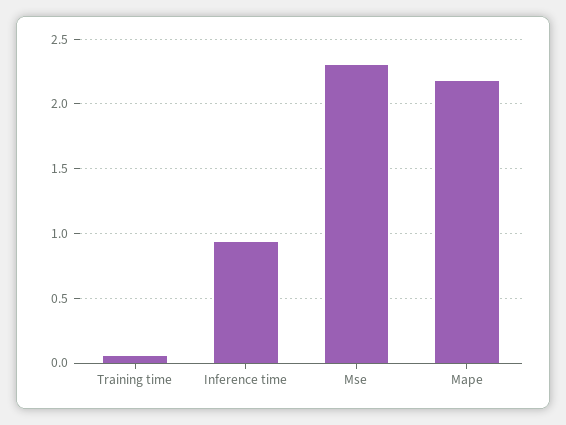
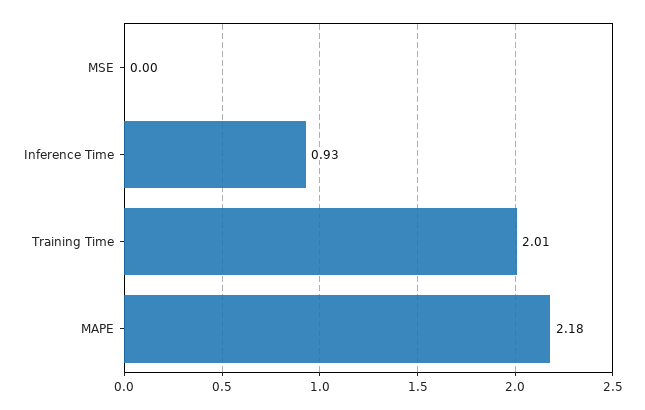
Training time: 0.05 -> 2.01
Mse: 2.3 -> 0

